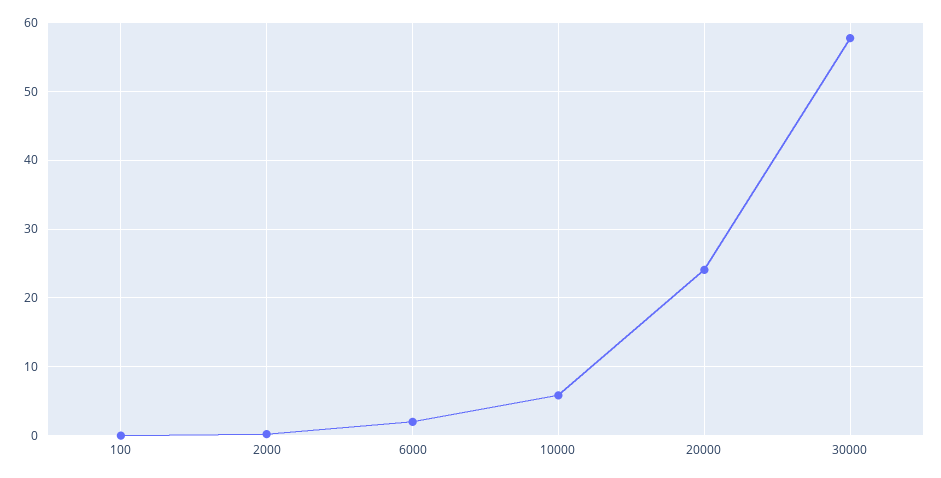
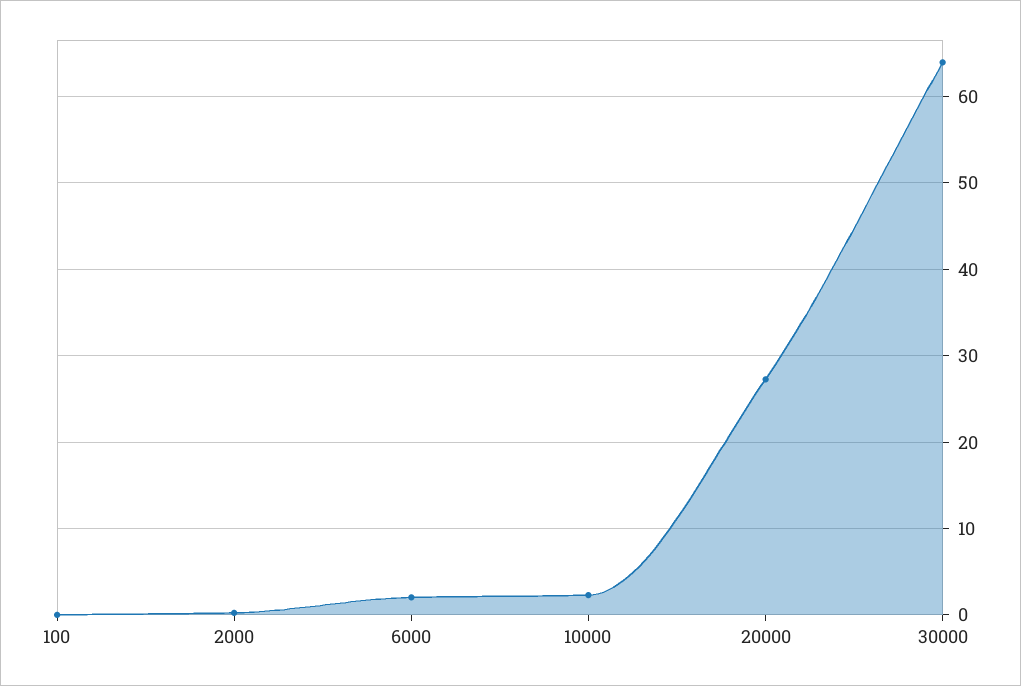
10000: 6 -> 2
20000: 24 -> 27
30000: 58 -> 64

